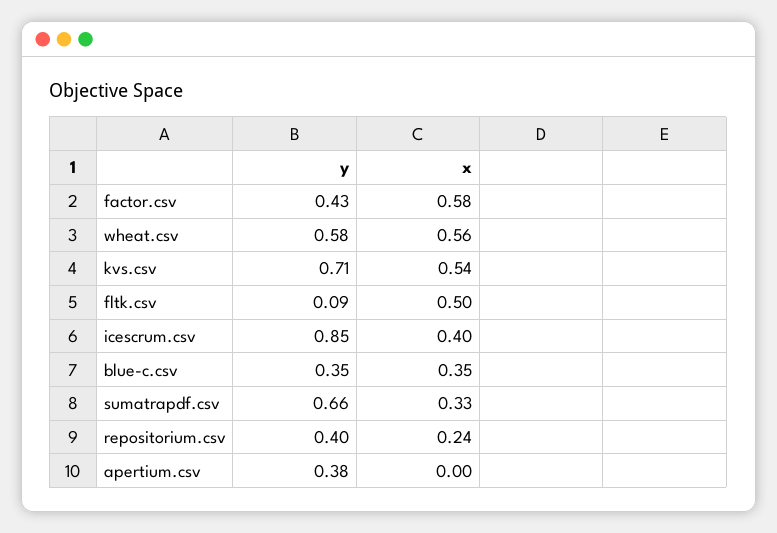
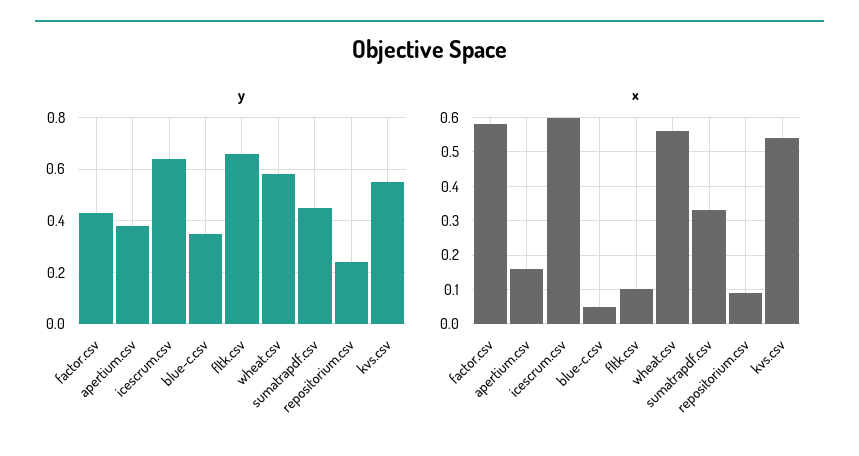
y, kvs.csv: 0.71 -> 0.55
y, fltk.csv: 0.09 -> 0.65
x, fltk.csv: 0.5 -> 0.1
y, icescrum.csv: 0.85 -> 0.65
x, icescrum.csv: 0.4 -> 0.6
x, blue-c.csv: 0.35 -> 0.05
y, sumatrapdf.csv: 0.66 -> 0.45
y, repositorium.csv: 0.4 -> 0.25
x, repositorium.csv: 0.24 -> 0.1
x, apertium.csv: 0 -> 0.15

